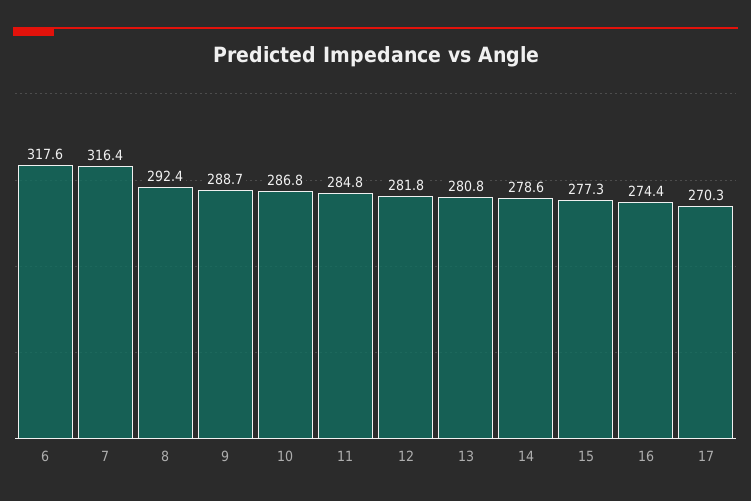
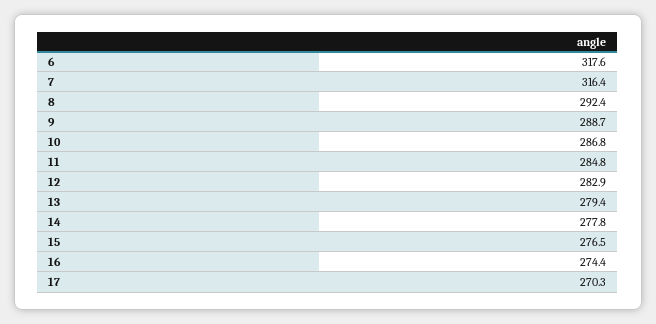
12: 281.8 -> 282.9
13: 280.8 -> 279.4
14: 278.6 -> 277.8
15: 277.3 -> 276.5

